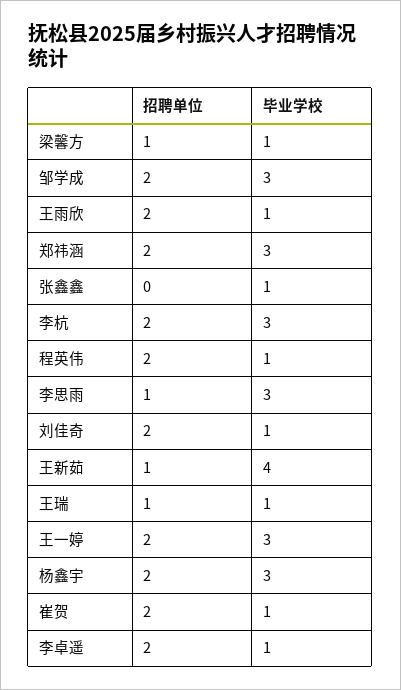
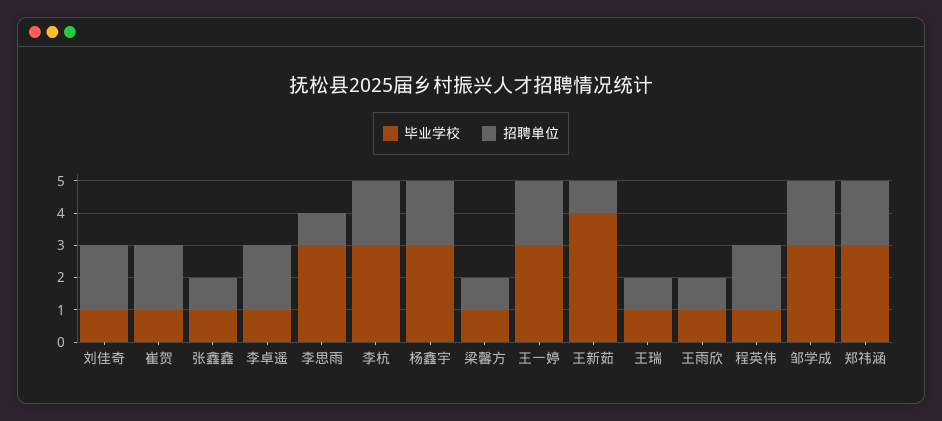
招聘单位, 王雨欣: 2 -> 1
招聘单位, 张鑫鑫: 0 -> 1

